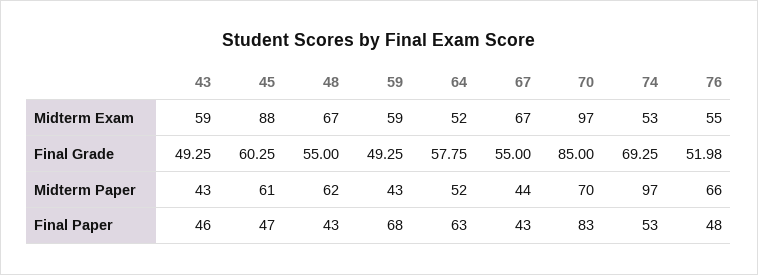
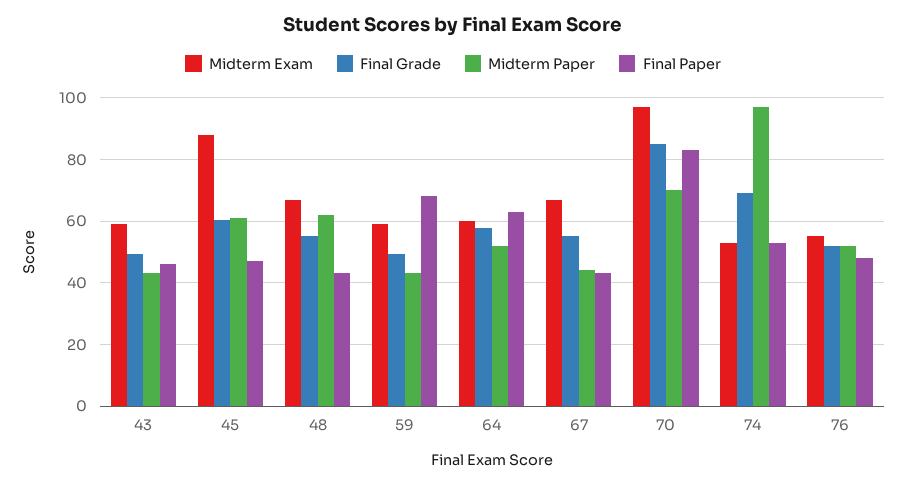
Midterm Exam, 64: 52 -> 60
Midterm Paper, 76: 66 -> 52

